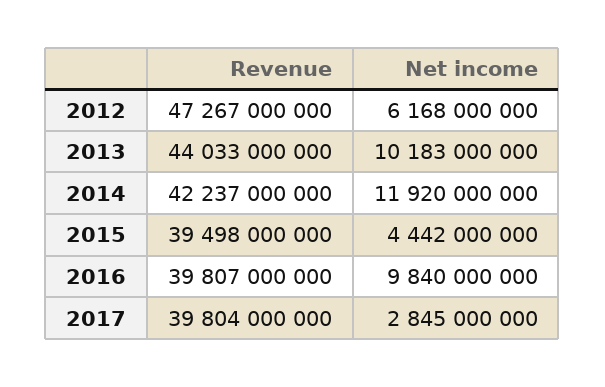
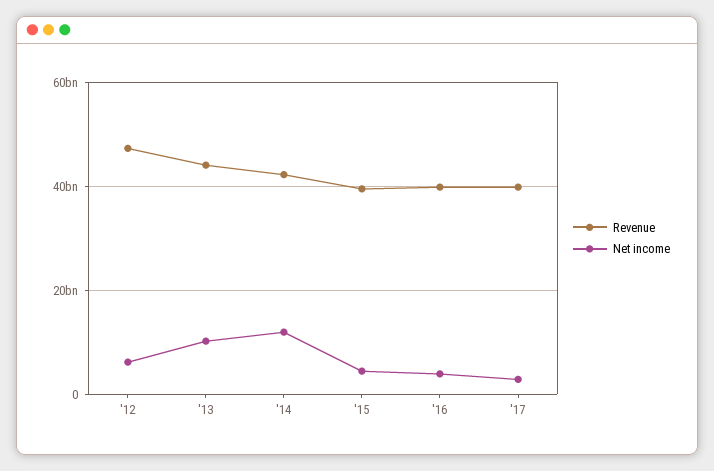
Net income, 2016: 9840000000 -> 4000000000

